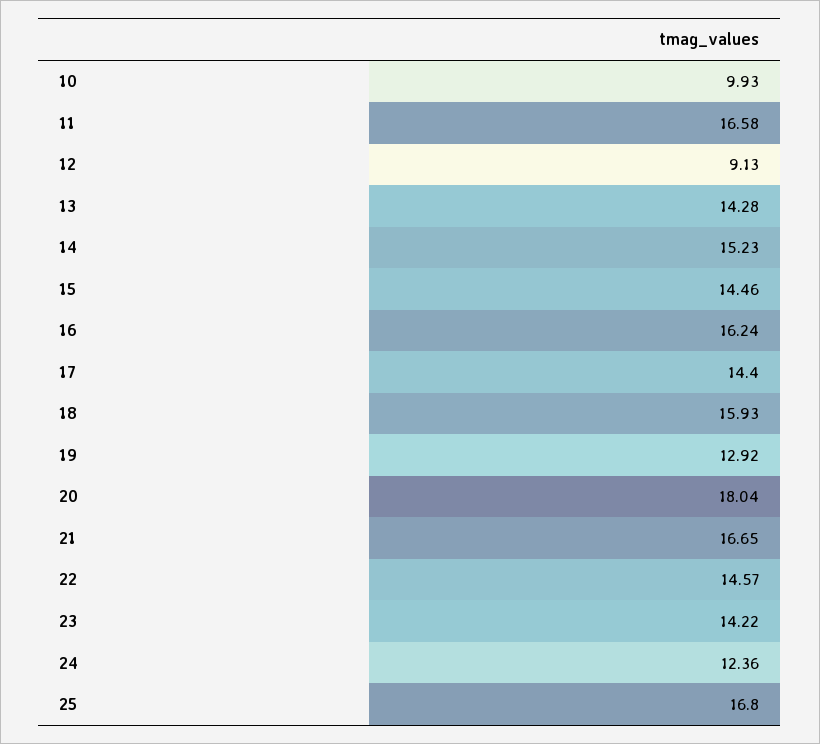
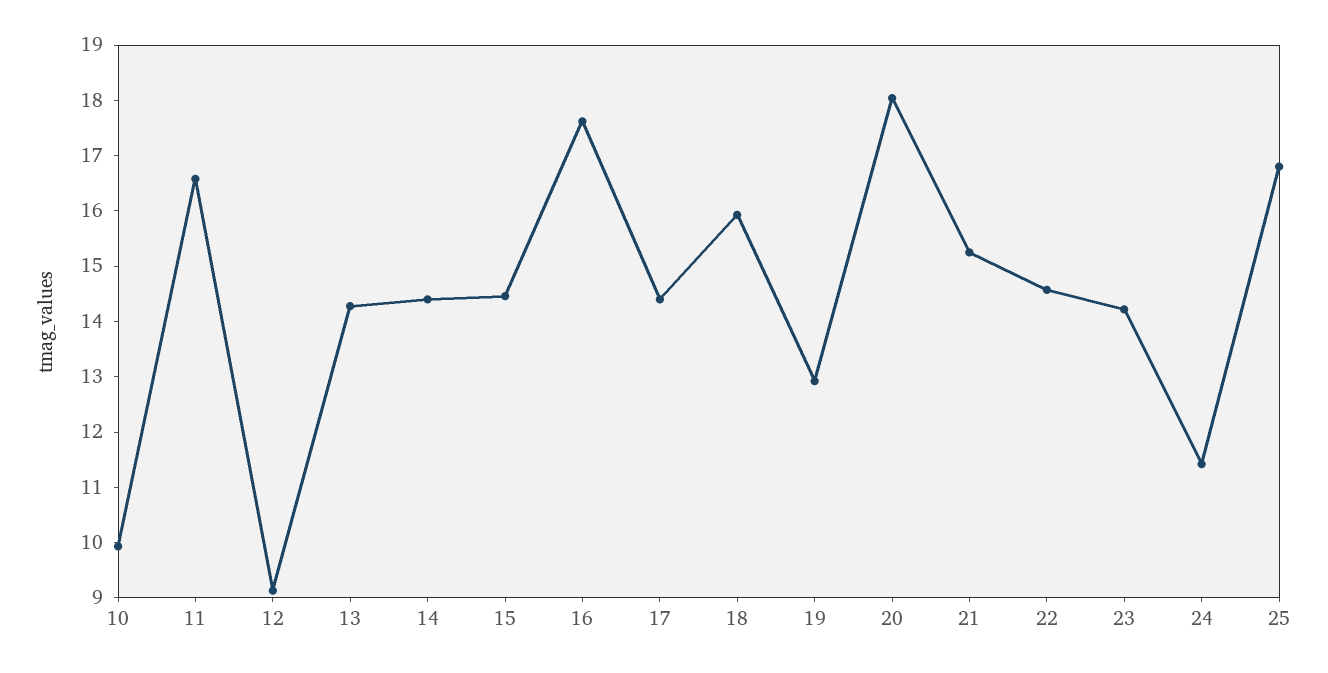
14: 15.23 -> 14.4
16: 16.24 -> 17.6
21: 16.65 -> 15.2
24: 12.36 -> 11.4

